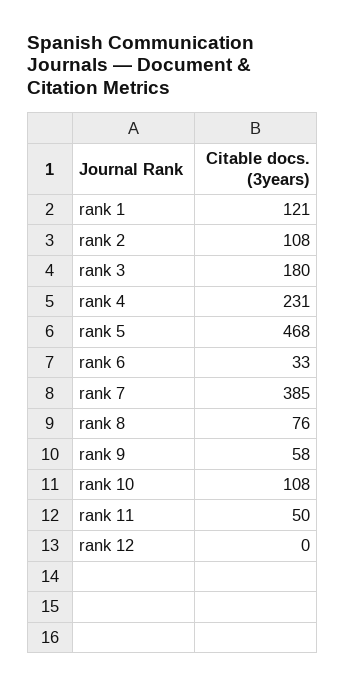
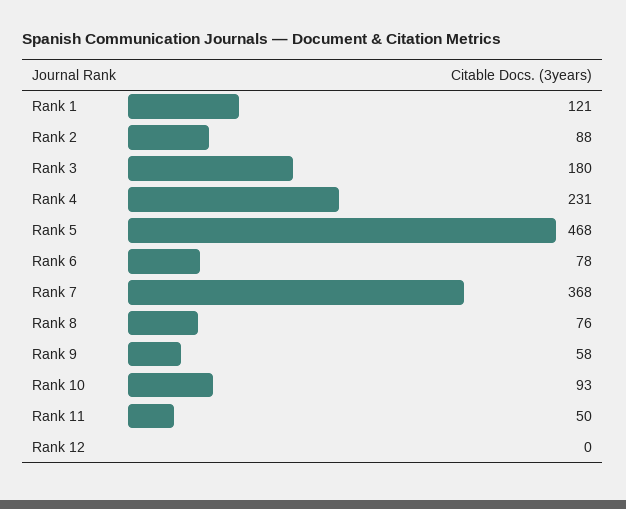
rank 2: 108 -> 88
rank 6: 33 -> 78
rank 7: 385 -> 368
rank 10: 108 -> 93

